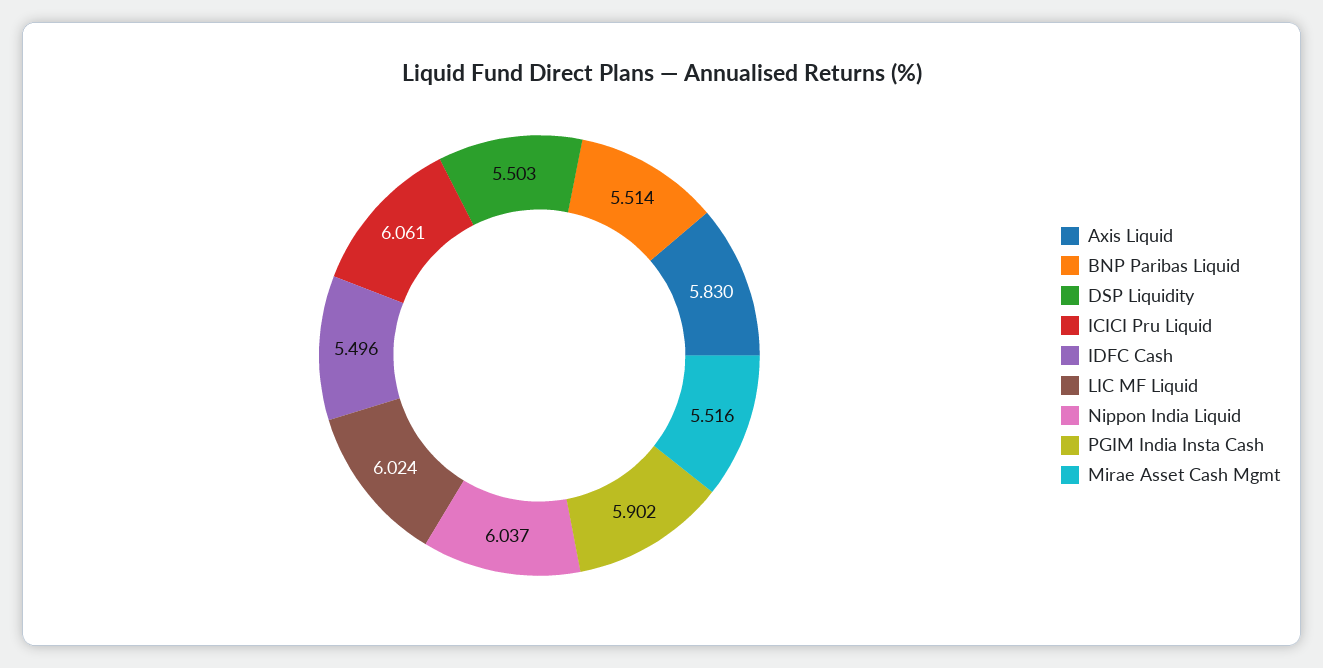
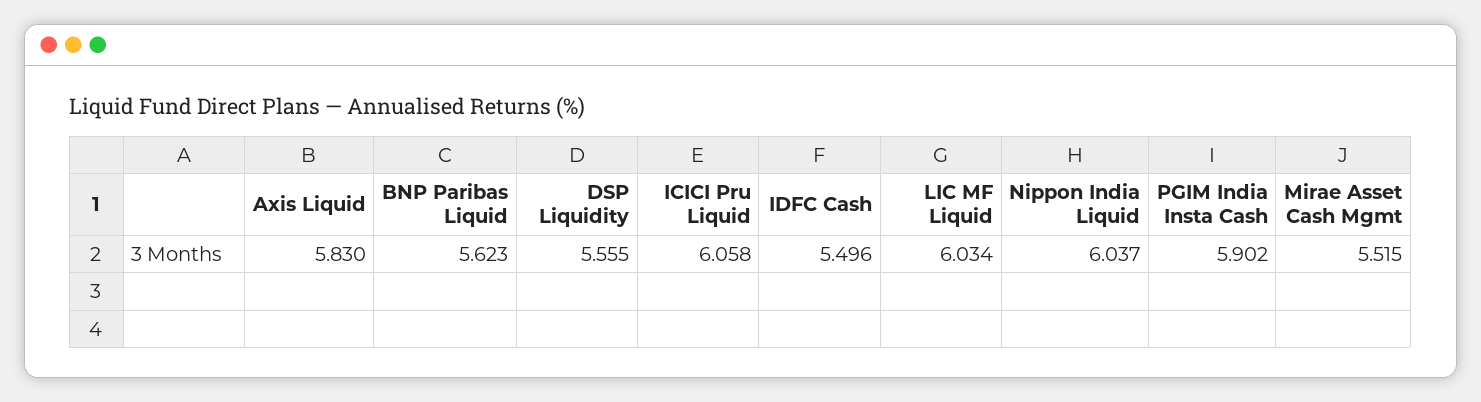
BNP Paribas Liquid: 5.514 -> 5.623
DSP Liquidity: 5.503 -> 5.555
ICICI Pru Liquid: 6.061 -> 6.058
LIC MF Liquid: 6.024 -> 6.034
Mirae Asset Cash Mgmt: 5.516 -> 5.515

